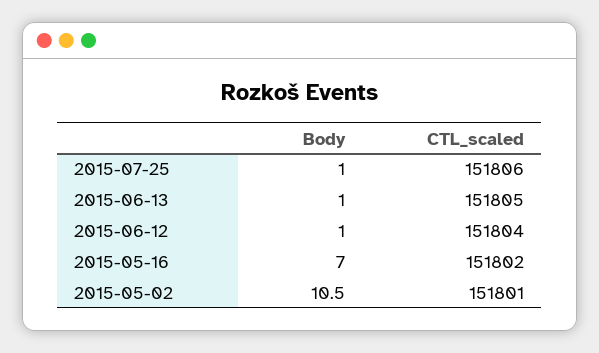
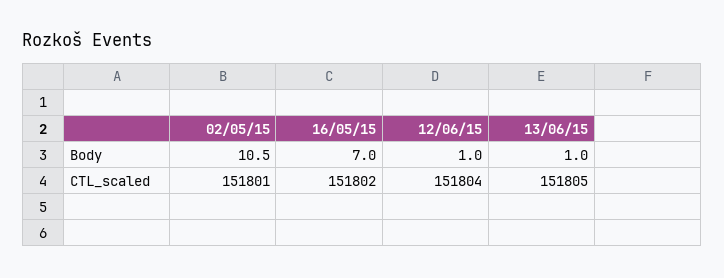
Body, 2015-07-25: 1 -> none
CTL_scaled, 2015-07-25: 151806 -> none

